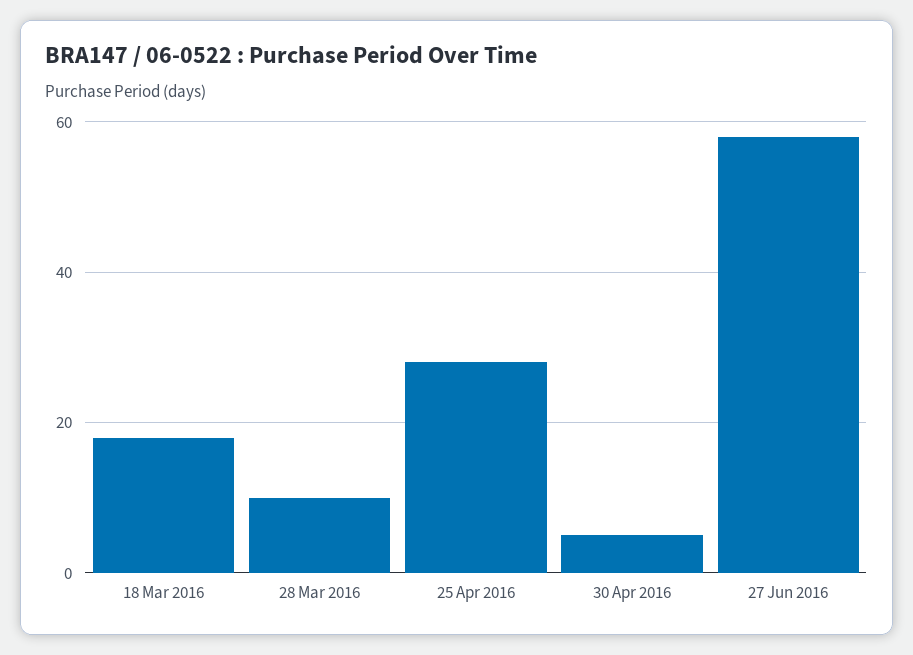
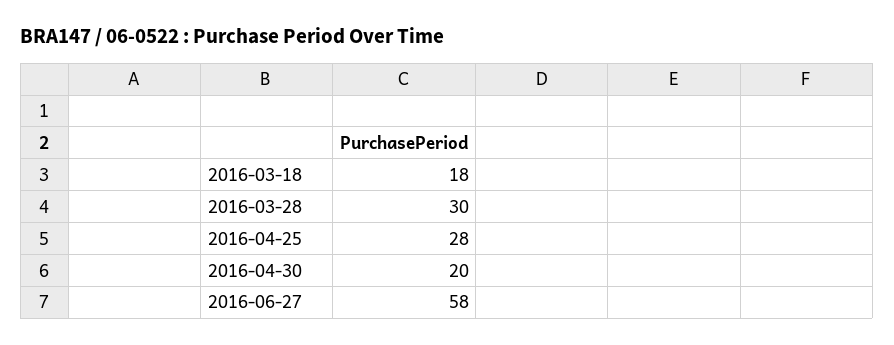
28 Mar 2016: 10 -> 30
30 Apr 2016: 5 -> 20

